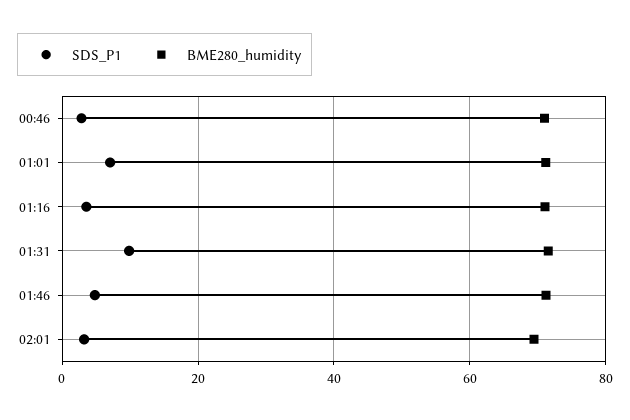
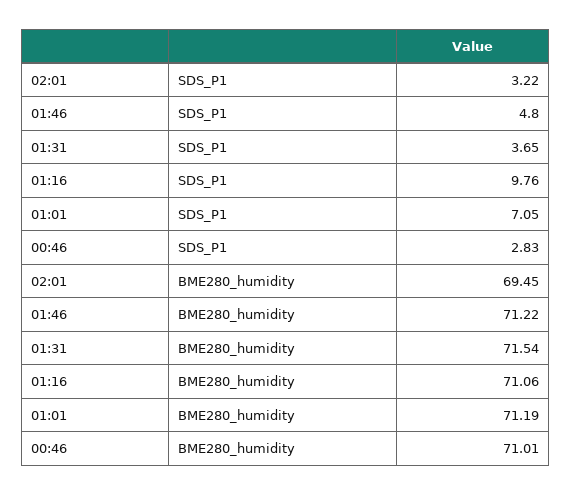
SDS_P1, 01:16: 4 -> 9.76
SDS_P1, 01:31: 10 -> 3.65

